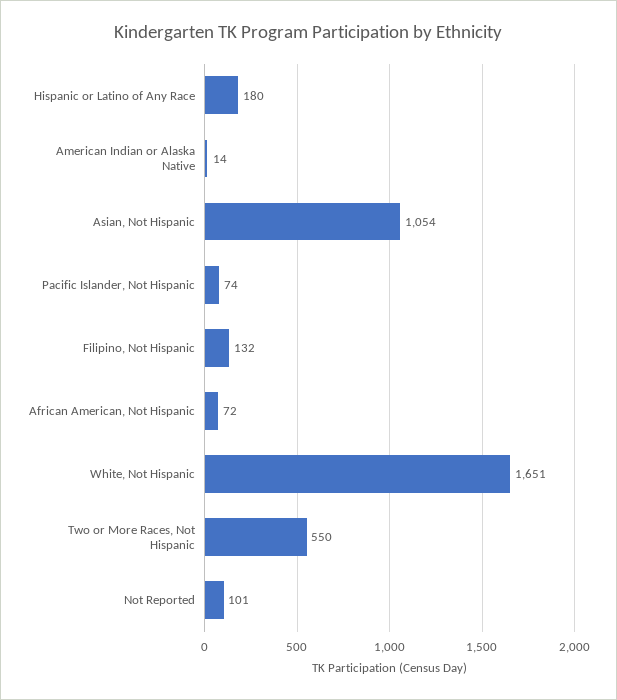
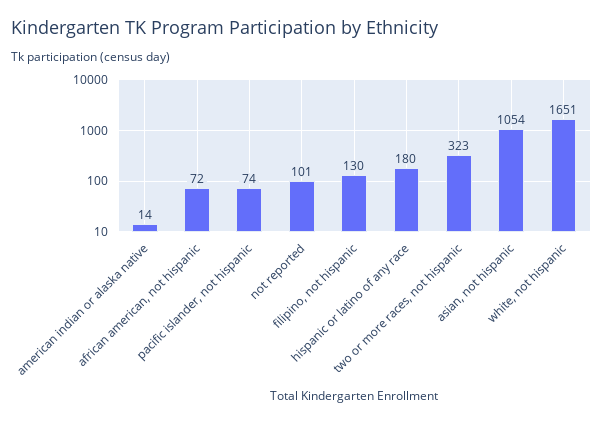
Filipino, Not Hispanic: 132 -> 130
Two or More Races, Not Hispanic: 550 -> 323

